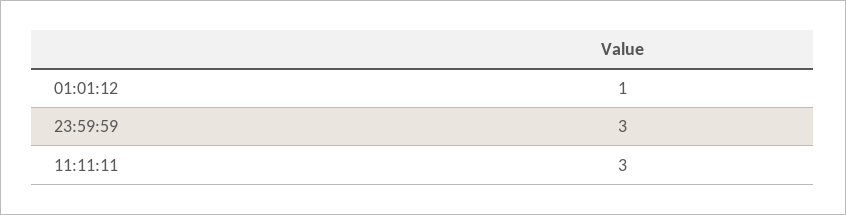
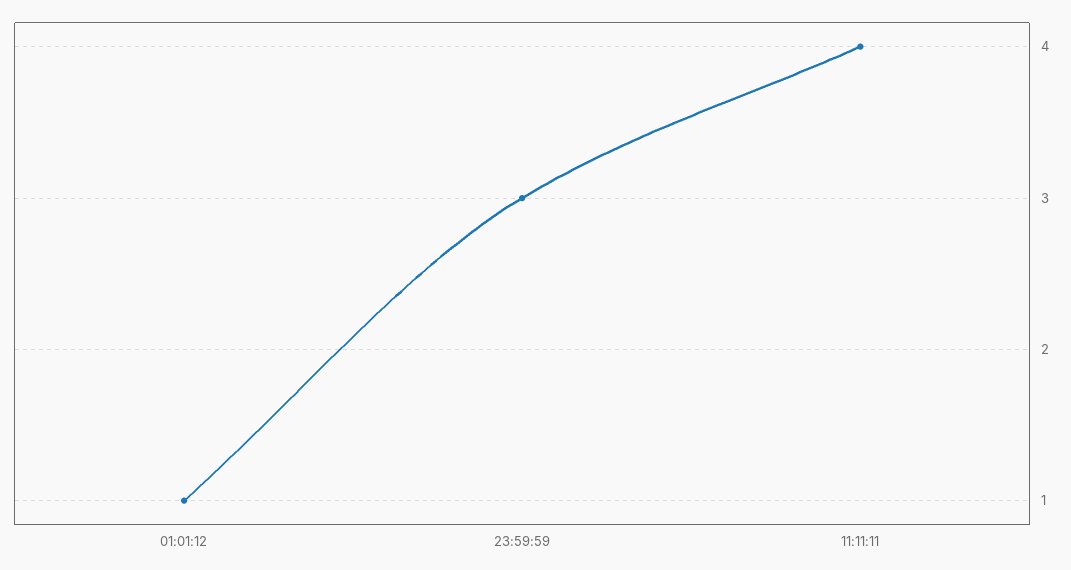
11:11:11: 3 -> 4

